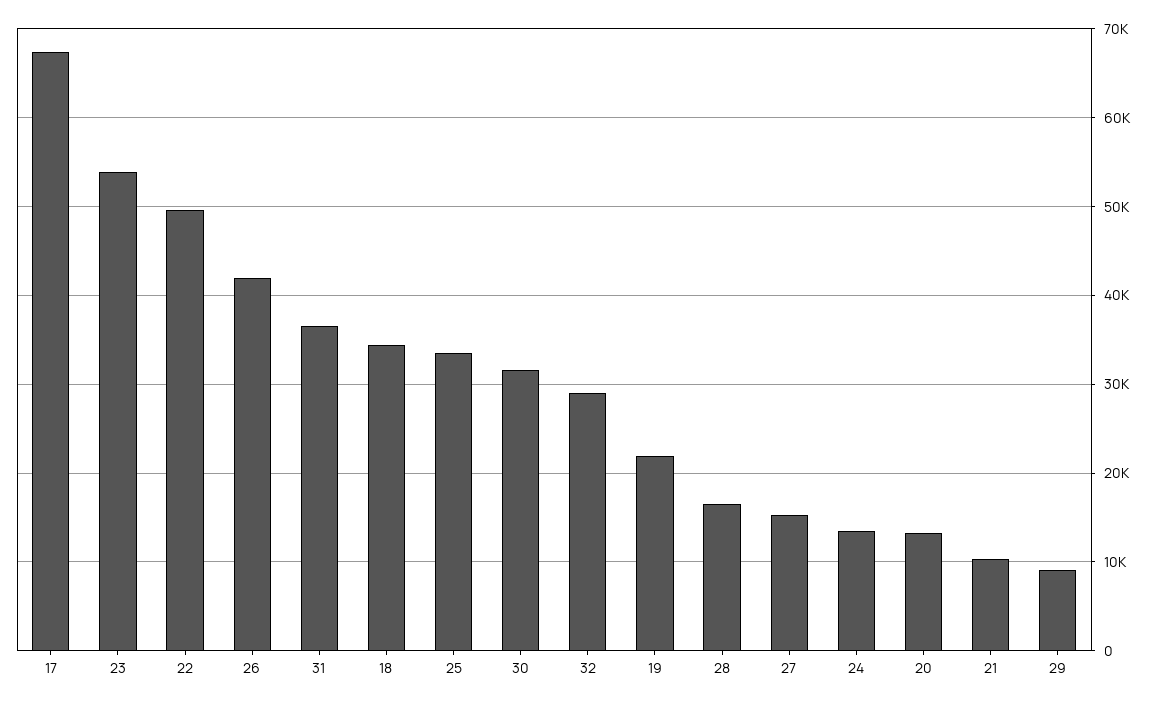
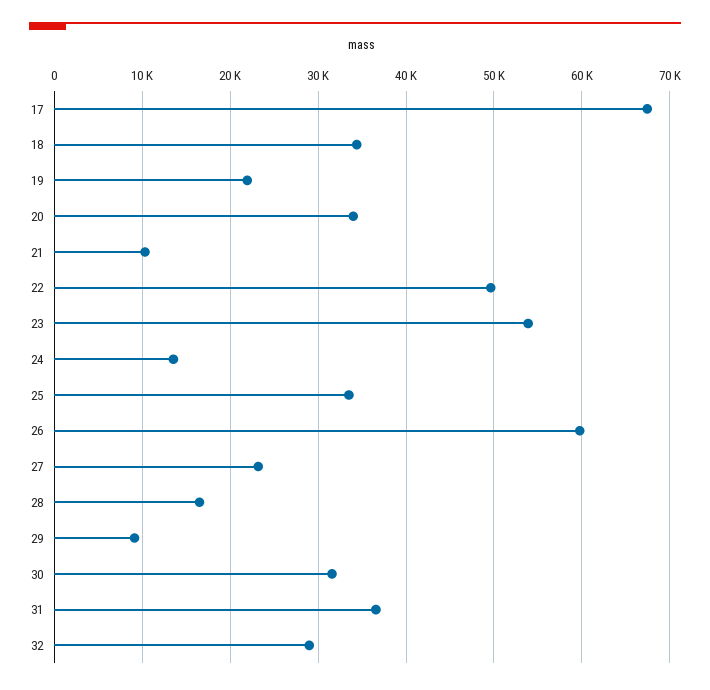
26: 42000 -> 60000
27: 15000 -> 23000
20: 13000 -> 34000

